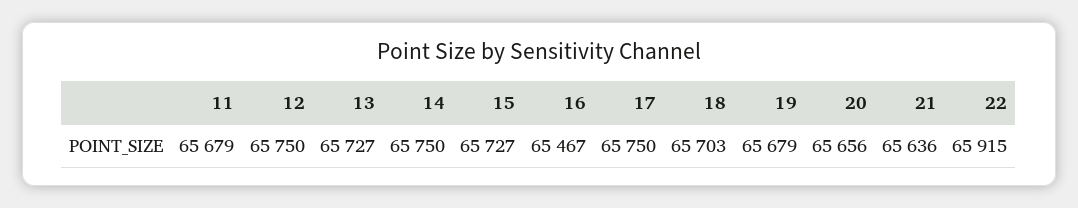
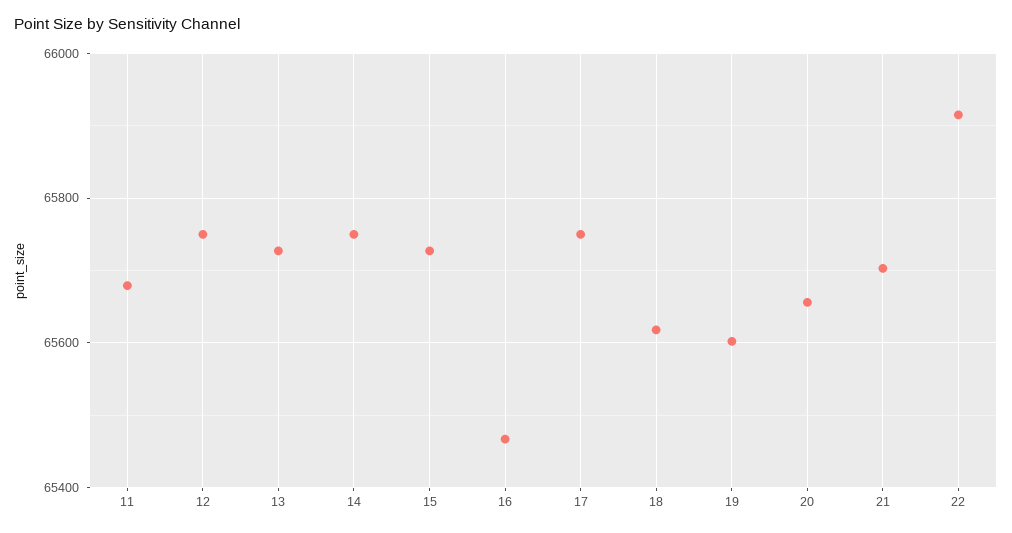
18: 65703 -> 65620
19: 65679 -> 65600
21: 65636 -> 65700

